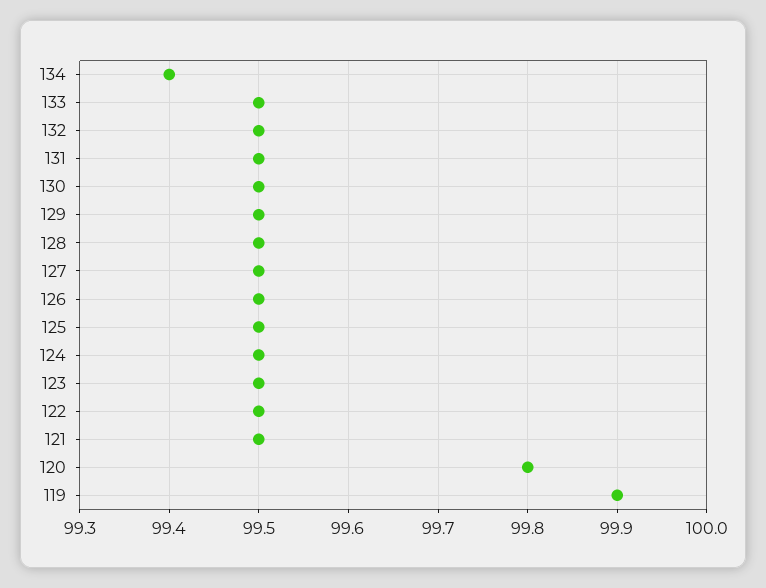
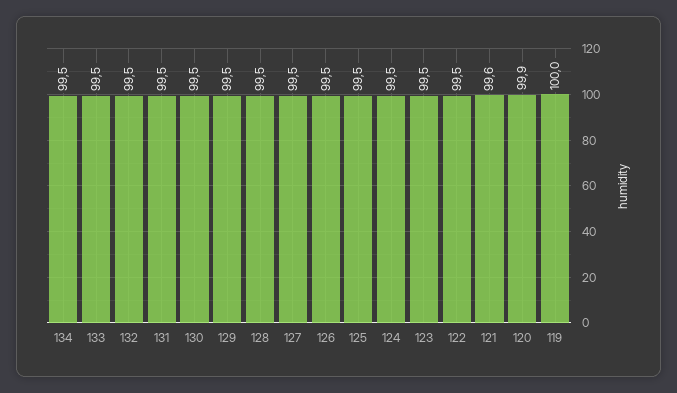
134: 99.4 -> 99.5
121: 99.5 -> 99.6
120: 99.8 -> 99.9
119: 99.9 -> 100

